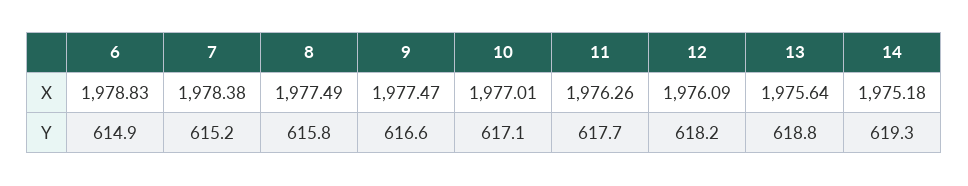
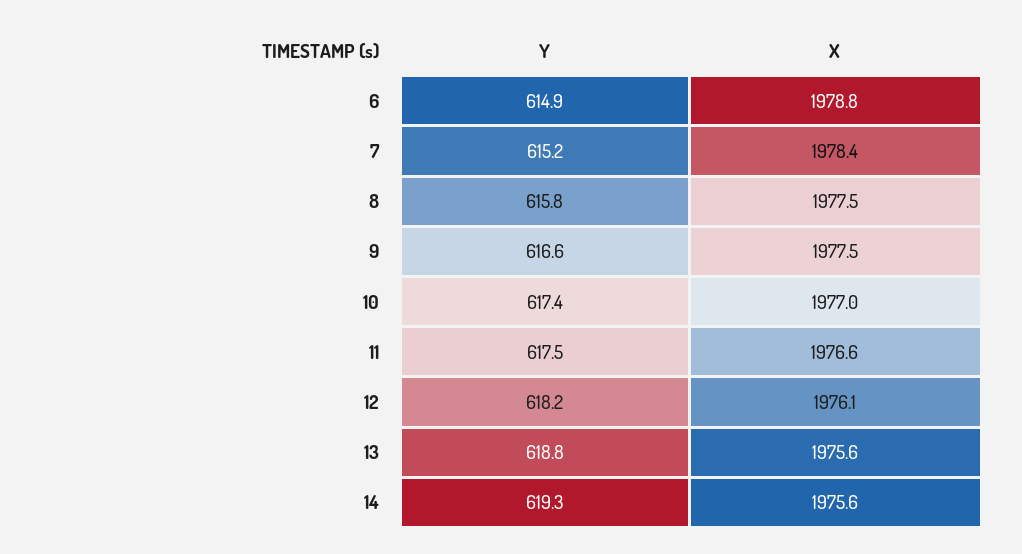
11, X: 1976.26 -> 1976.6
14, X: 1975.18 -> 1975.6
10, Y: 617.1 -> 617.4
11, Y: 617.7 -> 617.5

